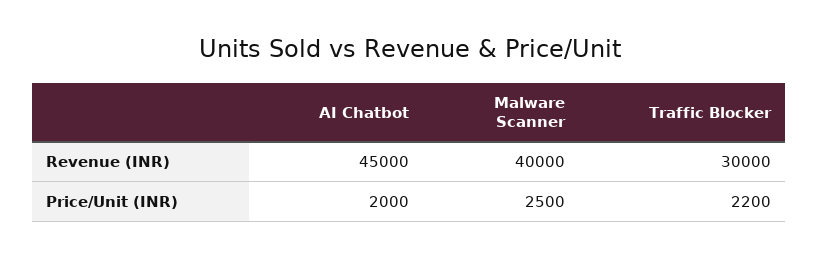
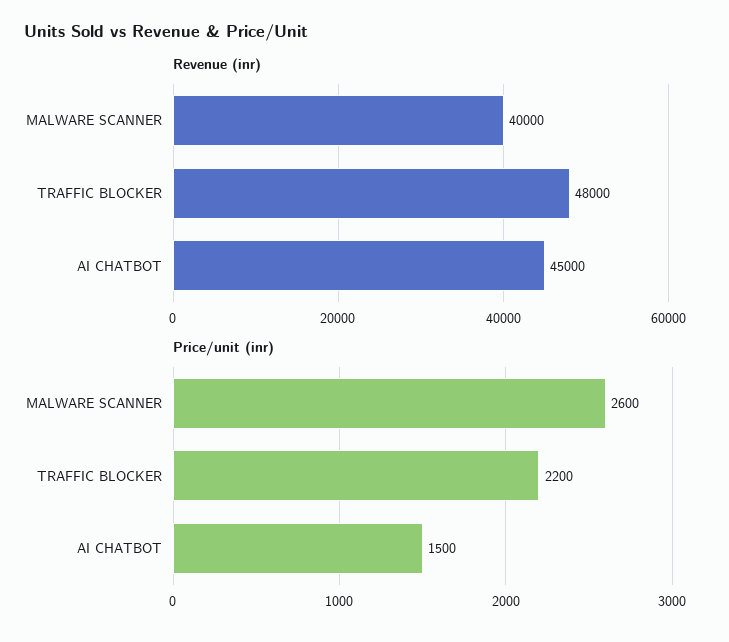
Revenue (INR), Traffic Blocker: 30000 -> 48000
Price/Unit (INR), AI Chatbot: 2000 -> 1500
Price/Unit (INR), Malware Scanner: 2500 -> 2600

